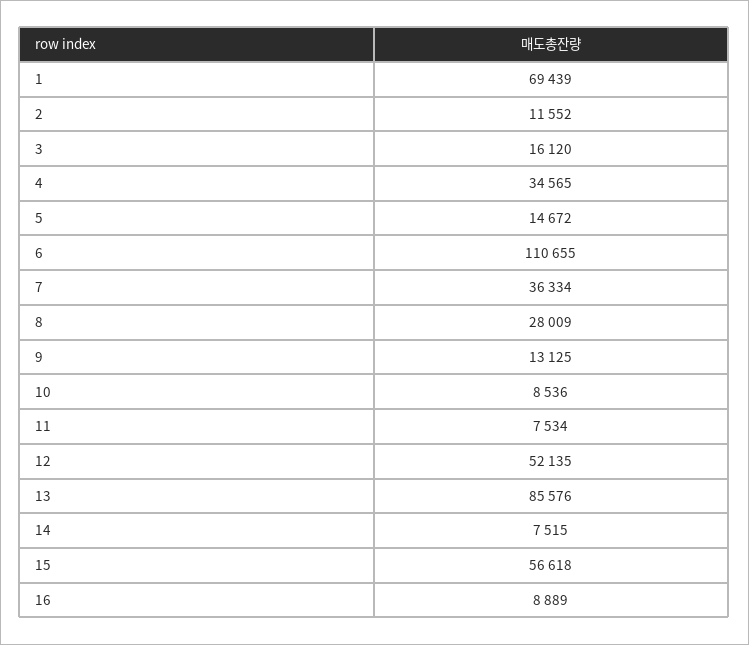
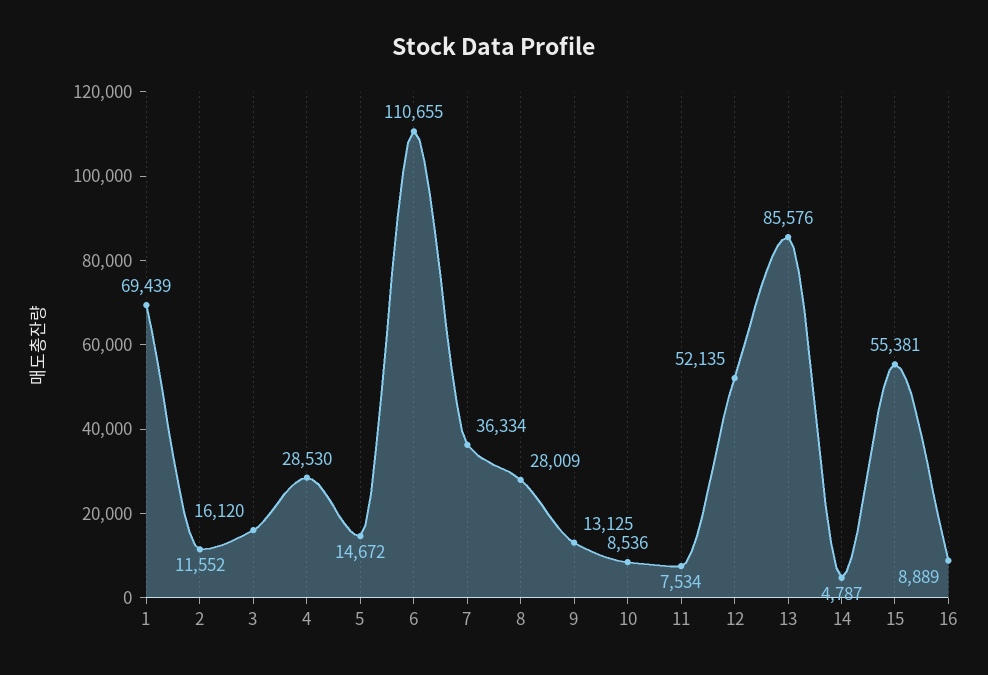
4: 34565 -> 28530
14: 7515 -> 4787
15: 56618 -> 55381

